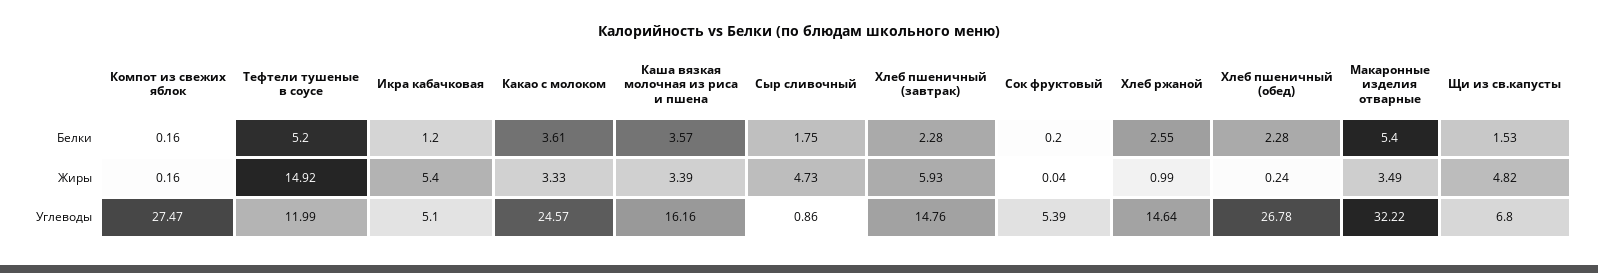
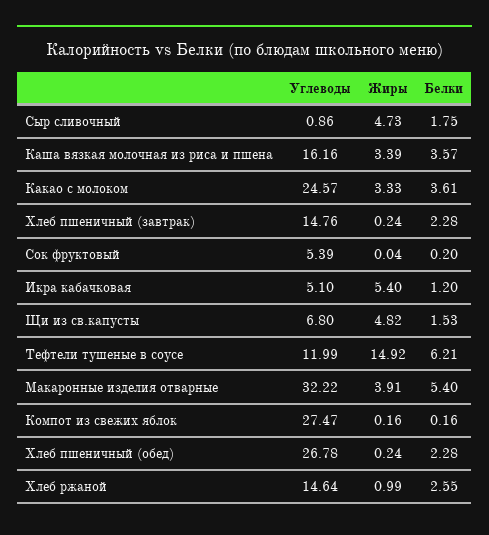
Тефтели тушеные в соусе, Белки: 5.2 -> 6.21
Хлеб пшеничный (завтрак), Жиры: 5.93 -> 0.24
Макаронные изделия отварные, Жиры: 3.49 -> 3.91

